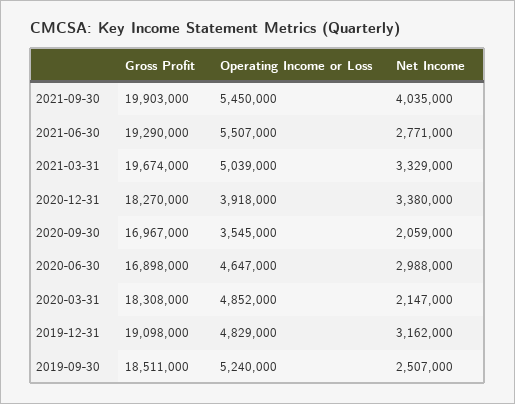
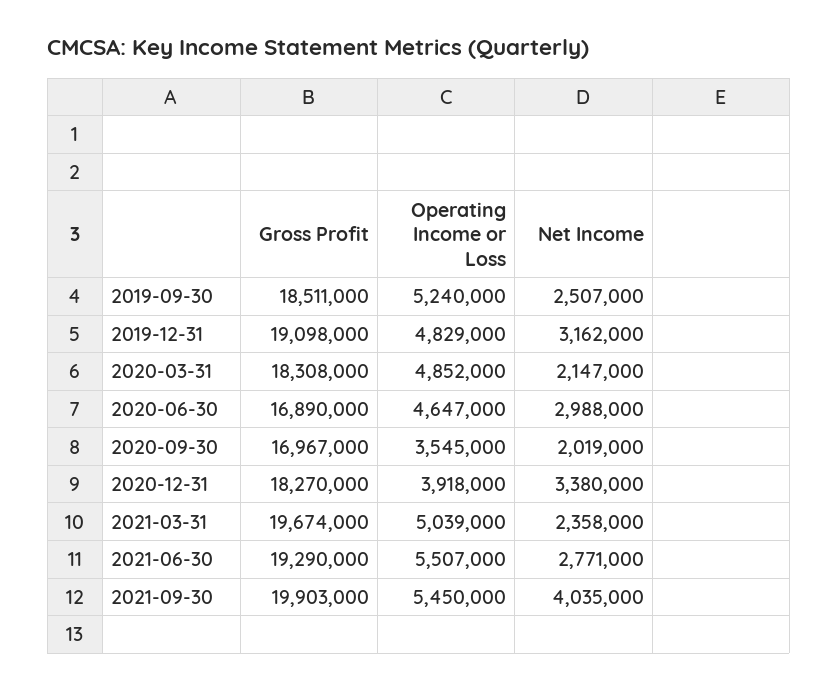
Net Income, 2021-03-31: 3329000 -> 2358000
Net Income, 2020-09-30: 2059000 -> 2019000
Gross Profit, 2020-06-30: 16898000 -> 16890000

